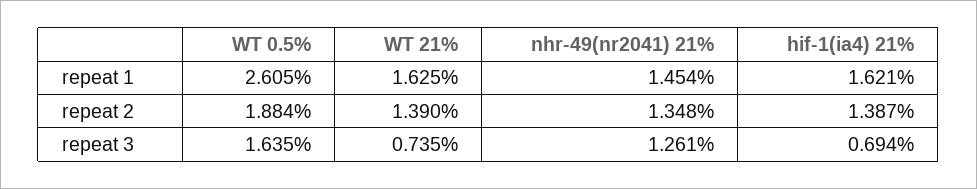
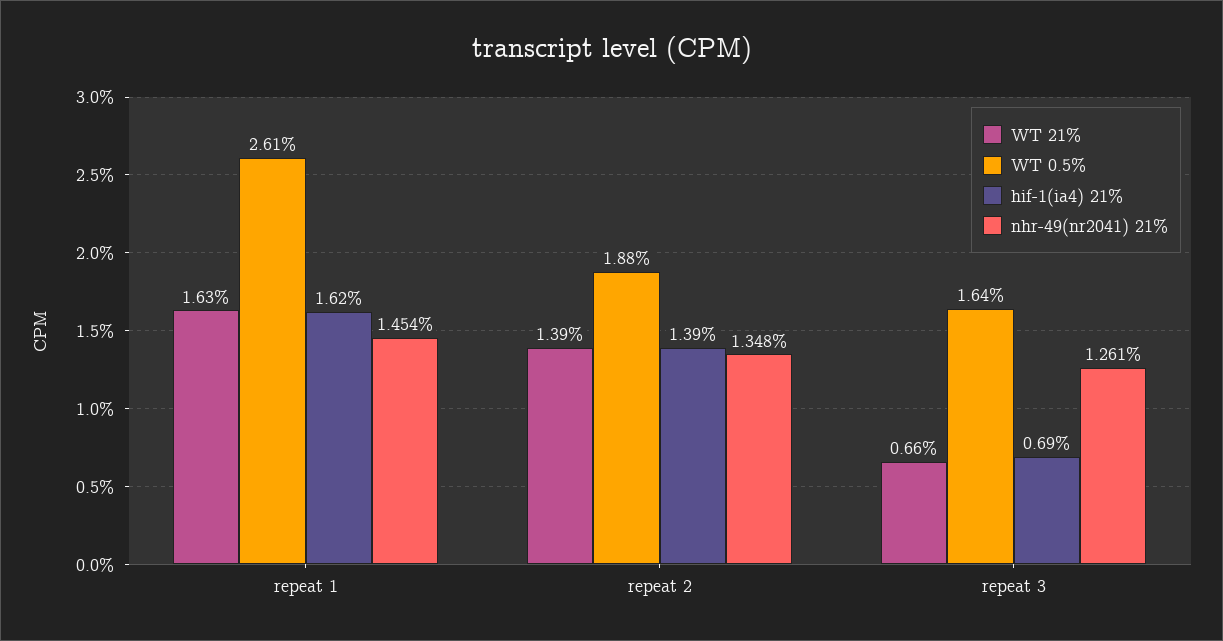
WT 21%, repeat 3: 0.735 -> 0.66

